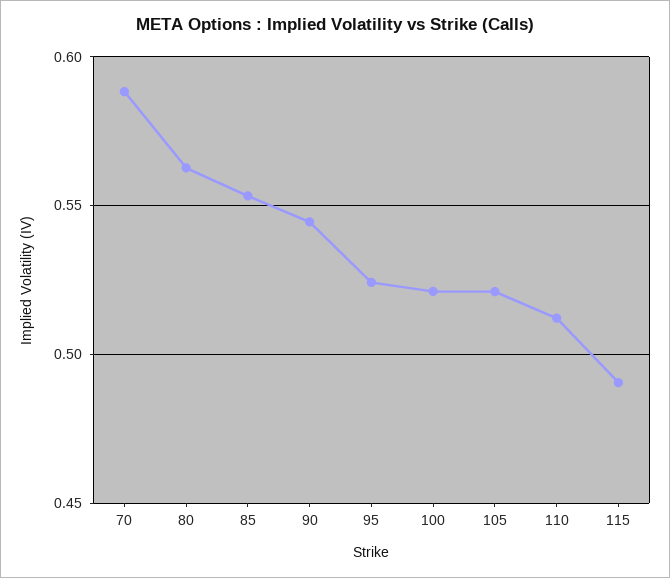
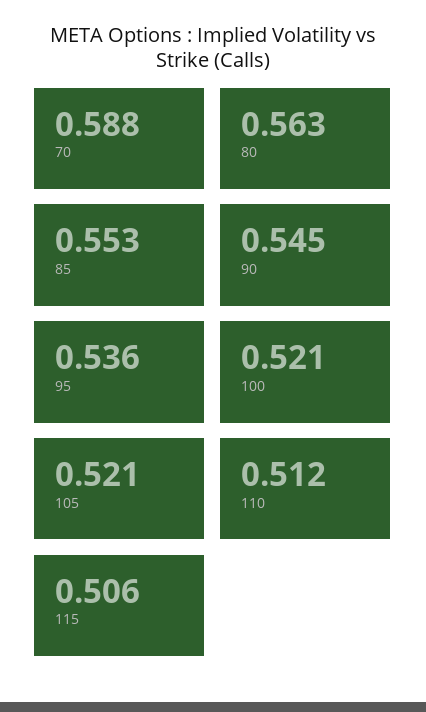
95: 0.525 -> 0.536
115: 0.49 -> 0.506

